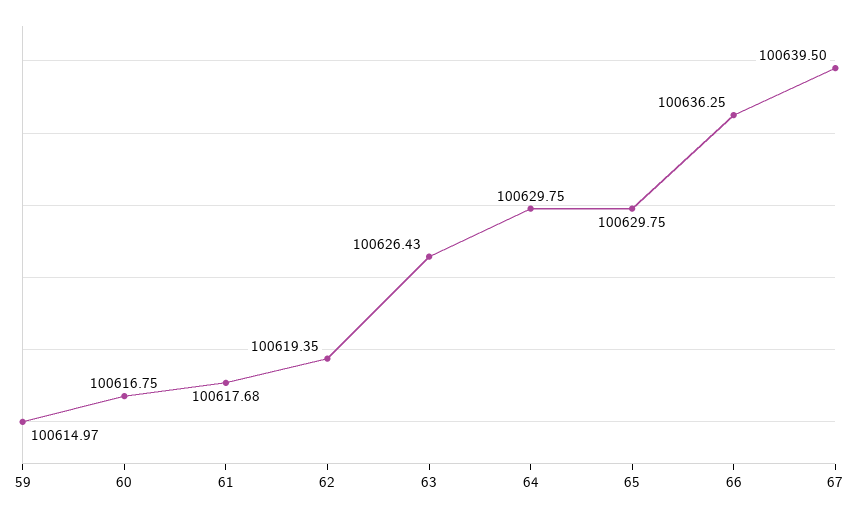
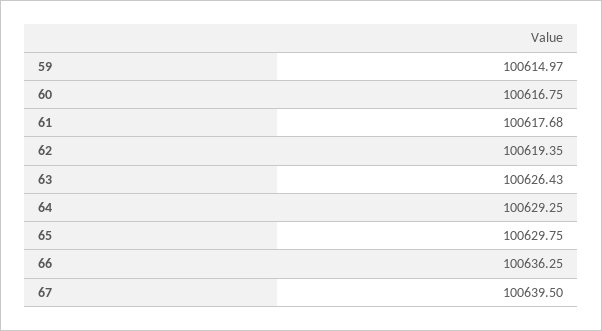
64: 100629.75 -> 100629.25

